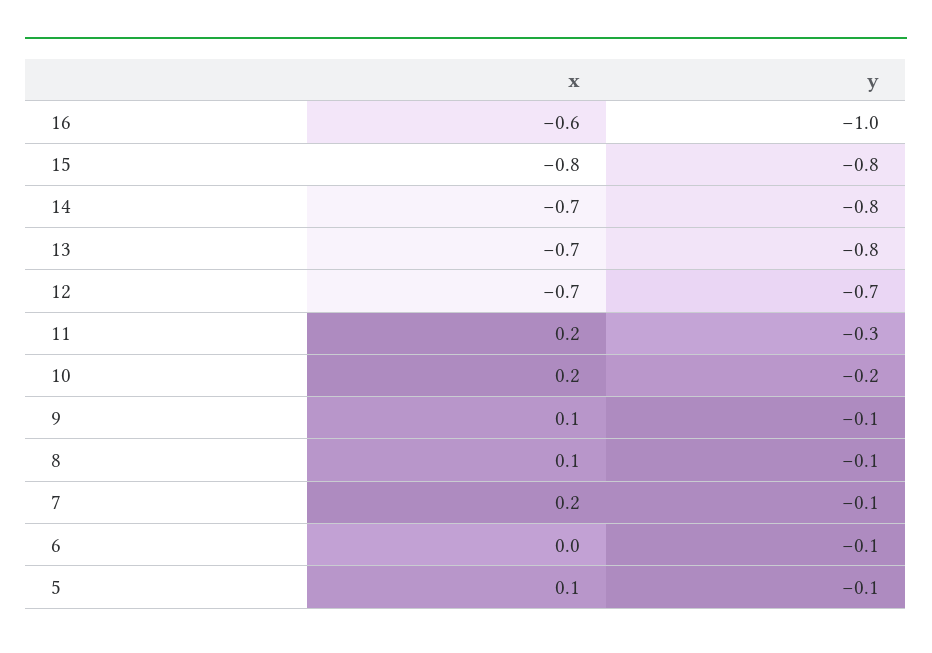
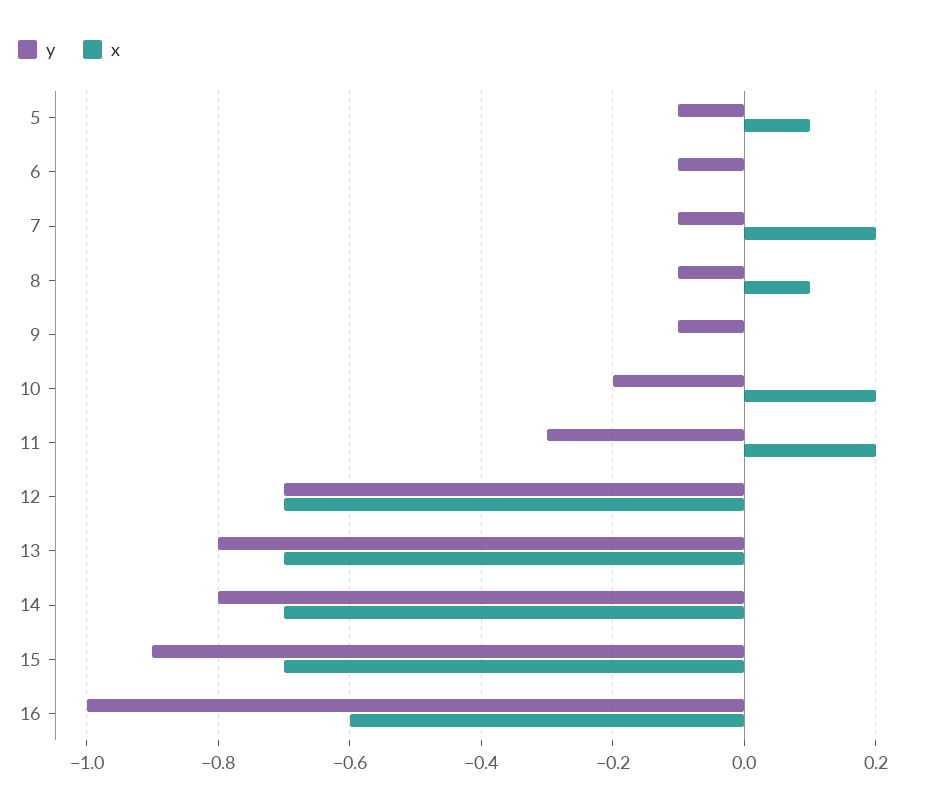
x, 15: -0.8 -> -0.7
y, 15: -0.8 -> -0.9
x, 9: 0.1 -> 0

